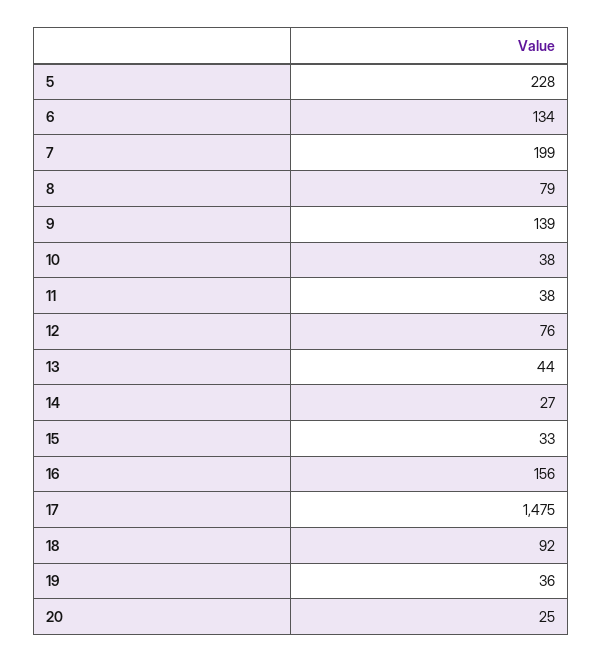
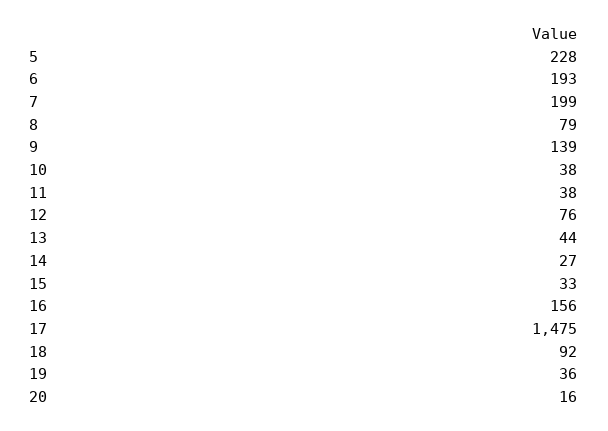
6: 134 -> 193
20: 25 -> 16

